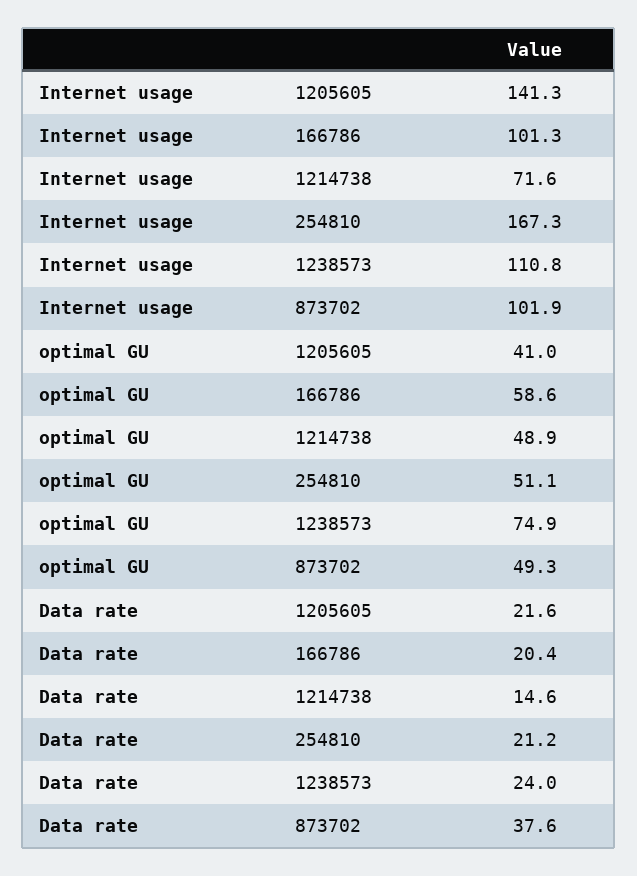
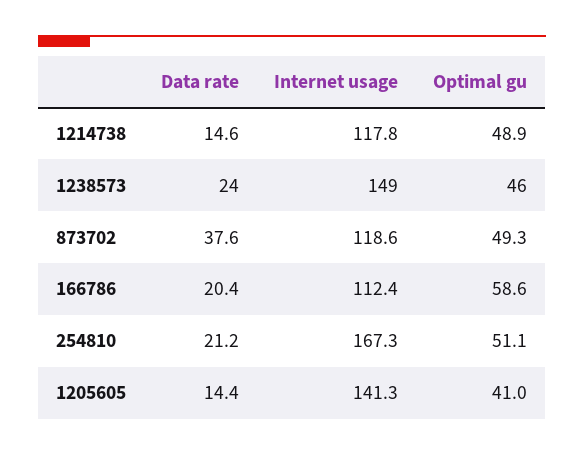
Internet usage, 166786: 101.3 -> 112.4
Internet usage, 1214738: 71.6 -> 117.8
Internet usage, 1238573: 110.8 -> 149
Internet usage, 873702: 101.9 -> 118.6
optimal GU, 1238573: 74.9 -> 46
Data rate, 1205605: 21.6 -> 14.4

